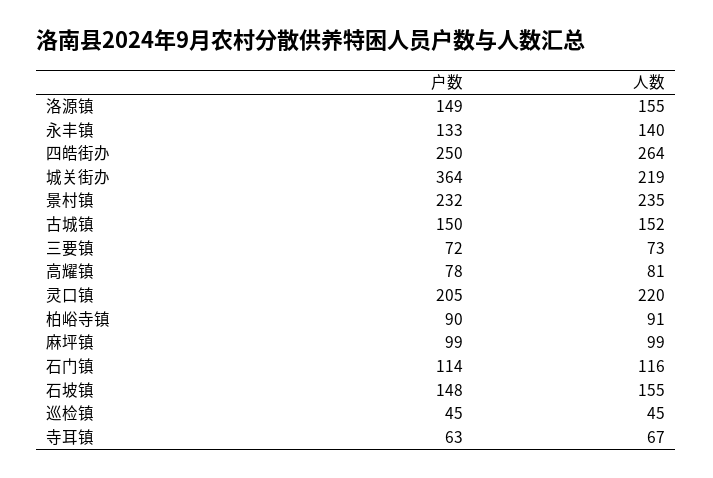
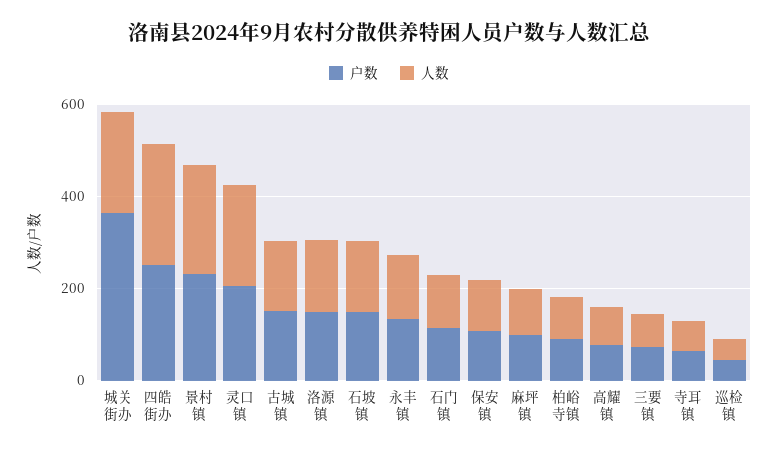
户数, 保安镇: none -> 100
人数, 保安镇: none -> 100

